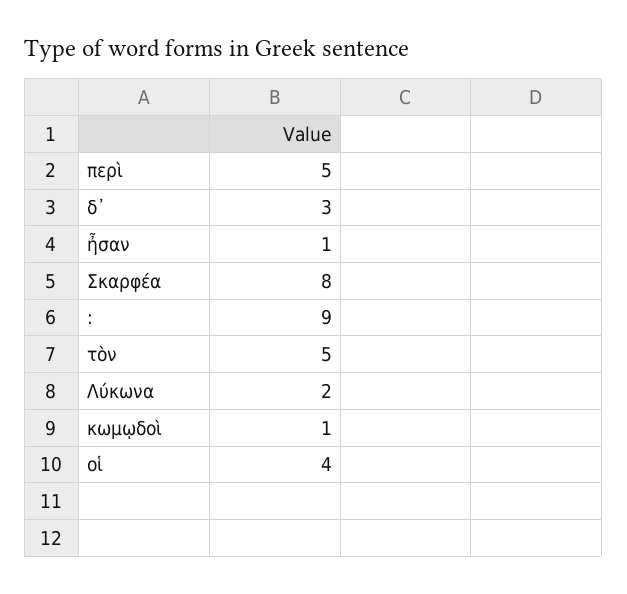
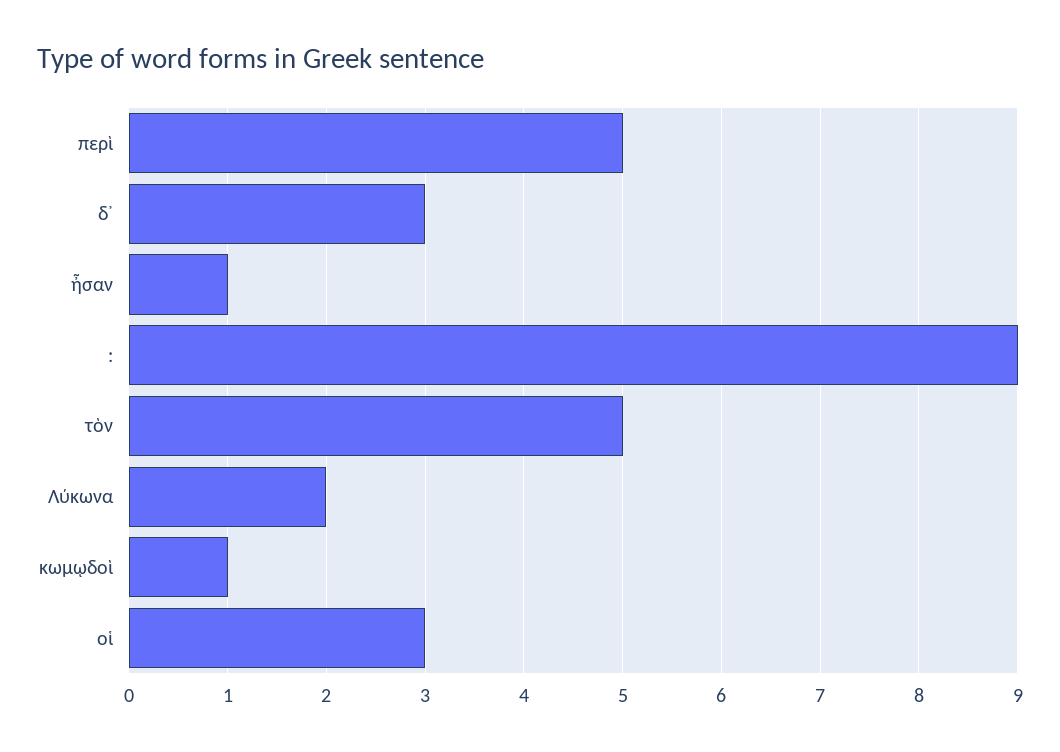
Σκαρφέα: 8 -> none
οἱ: 4 -> 3

